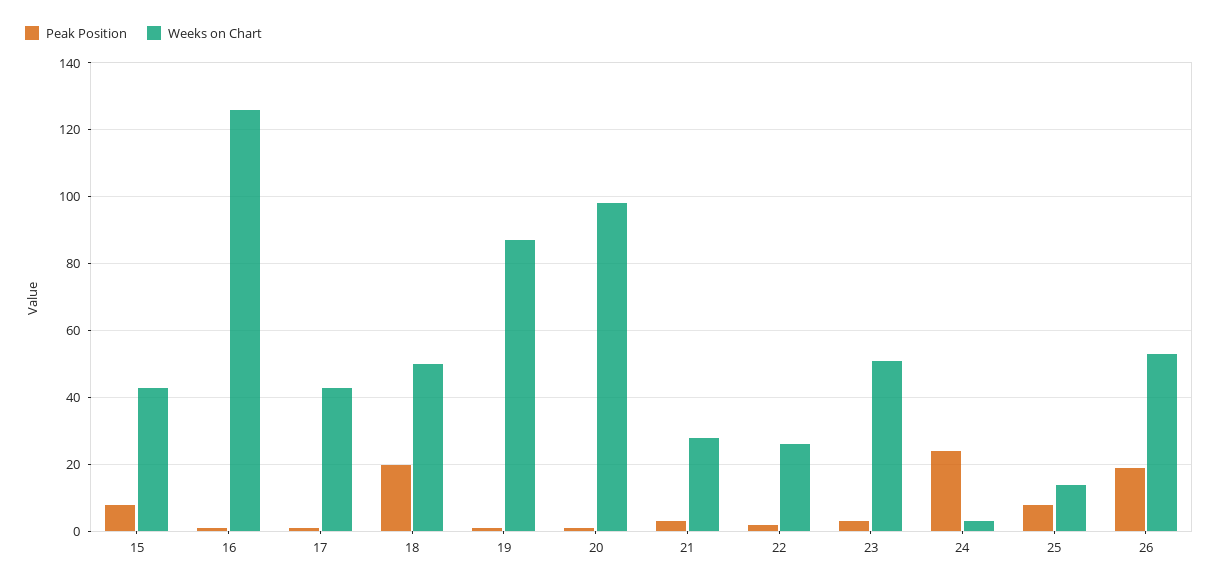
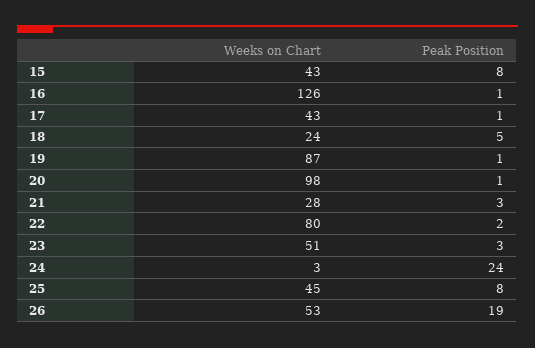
Peak Position, 18: 20 -> 5
Weeks on Chart, 18: 50 -> 24
Weeks on Chart, 22: 25 -> 80
Weeks on Chart, 25: 15 -> 45

